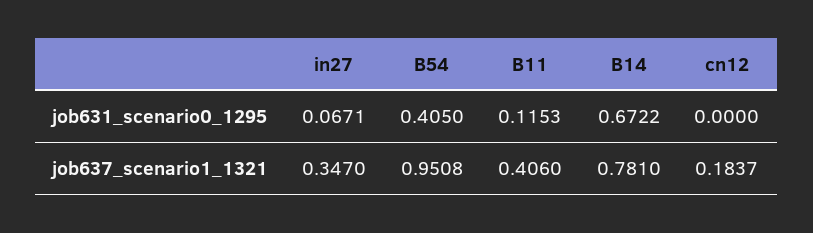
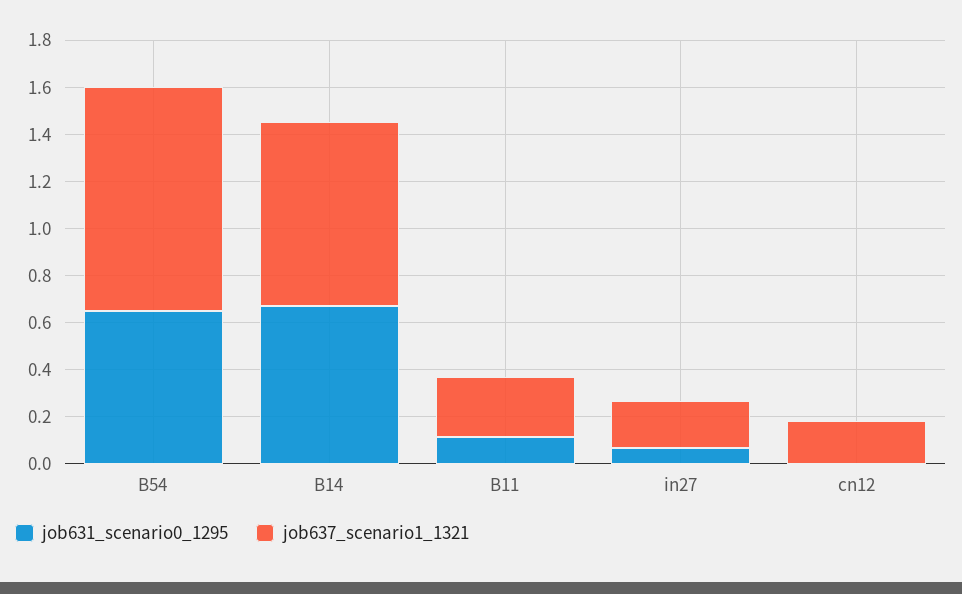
job631_scenario0_1295, B54: 0.405 -> 0.65
job637_scenario1_1321, in27: 0.347 -> 0.2
job637_scenario1_1321, B11: 0.406 -> 0.25

